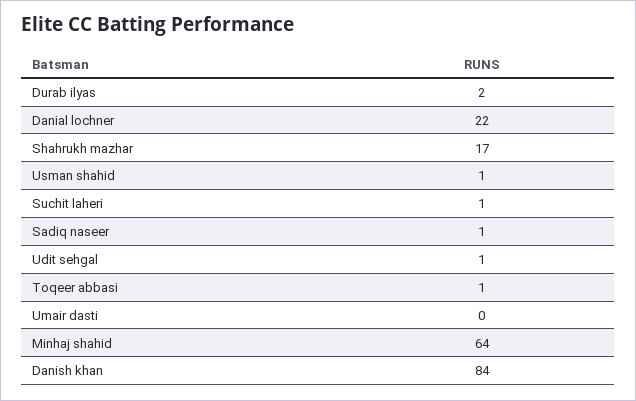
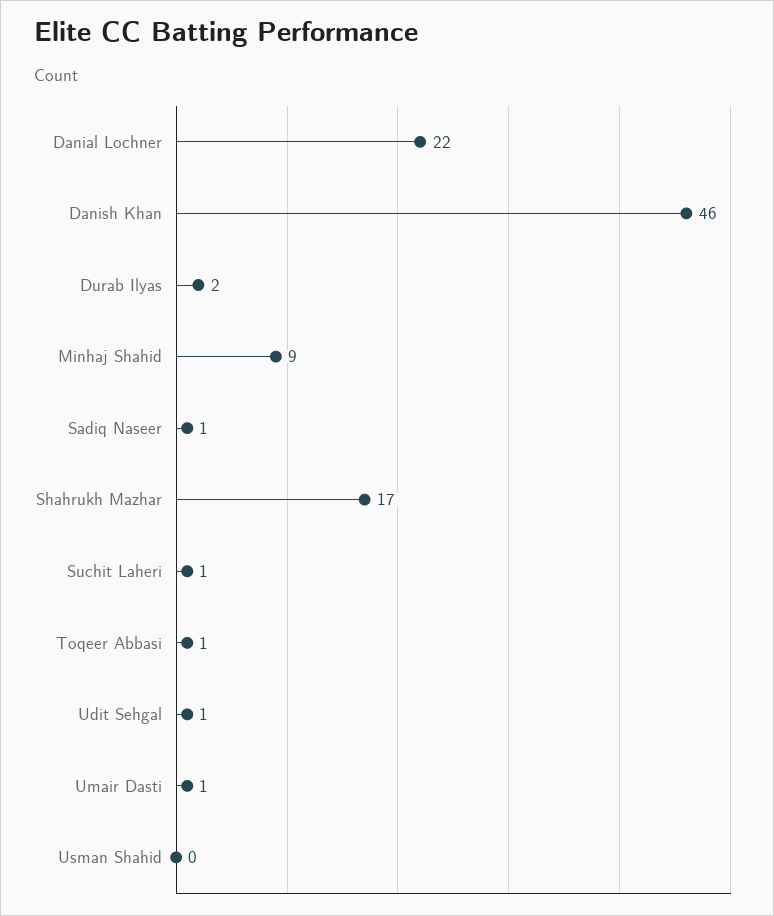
Usman shahid: 1 -> 0
Umair dasti: 0 -> 1
Minhaj shahid: 64 -> 9
Danish khan: 84 -> 46

